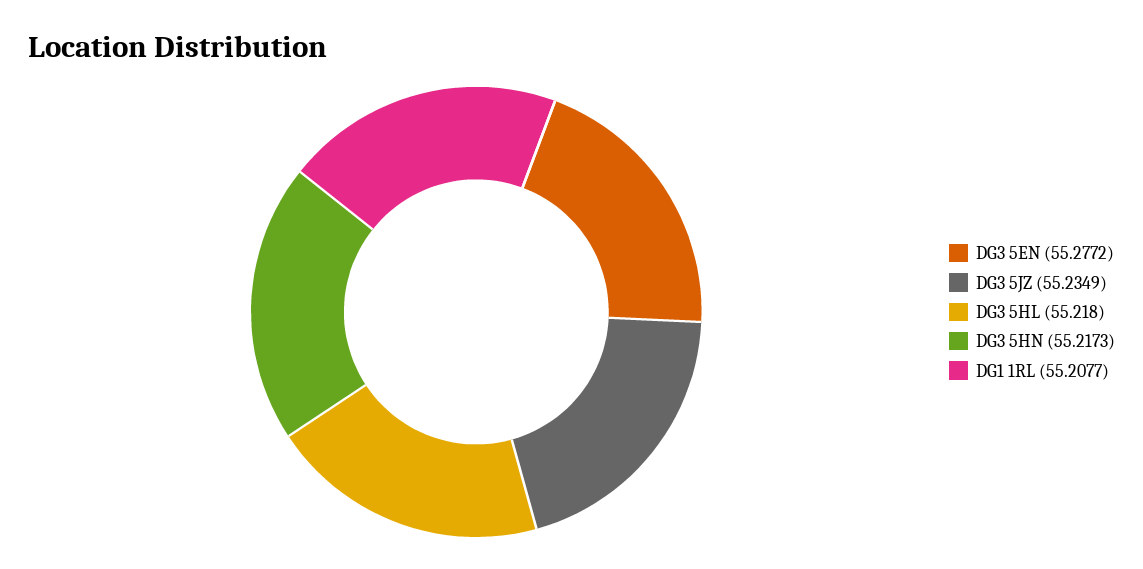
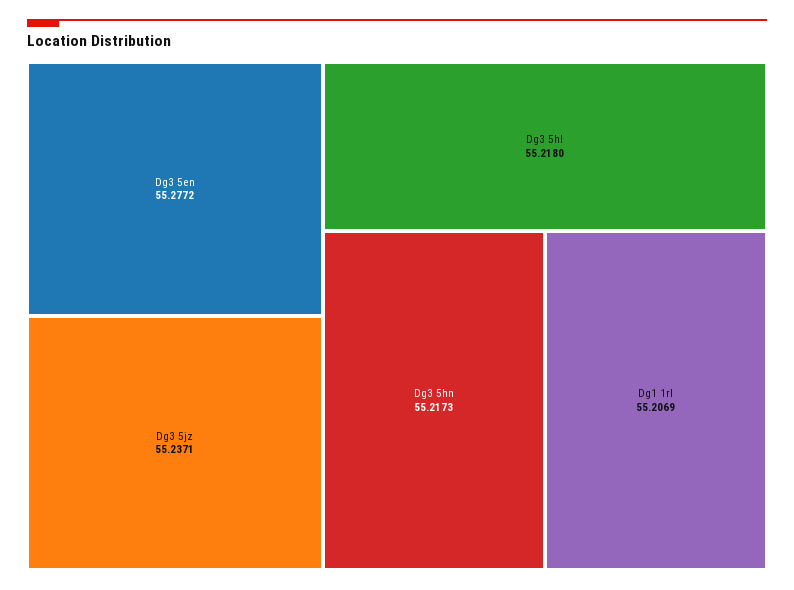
DG3 5JZ: 55.2349 -> 55.2371
DG1 1RL: 55.2077 -> 55.2069

